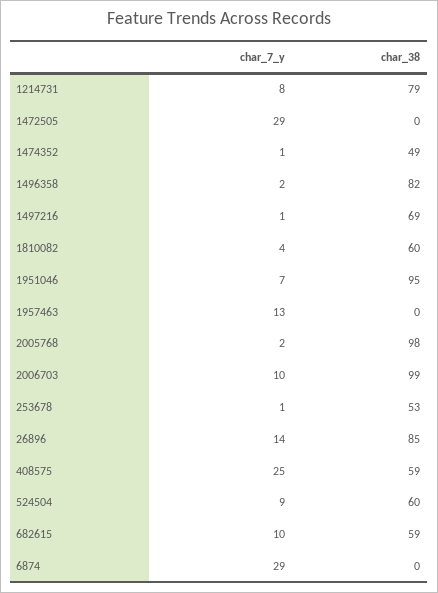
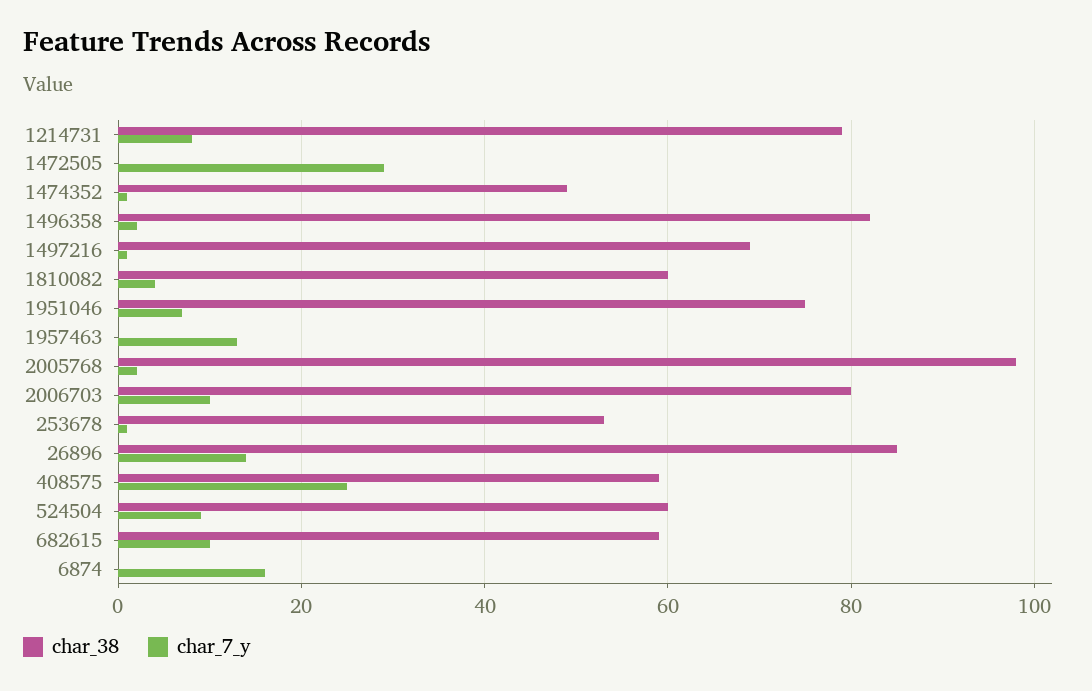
char_38, 1951046: 95 -> 75
char_38, 2006703: 99 -> 80
char_7_y, 6874: 29 -> 15

